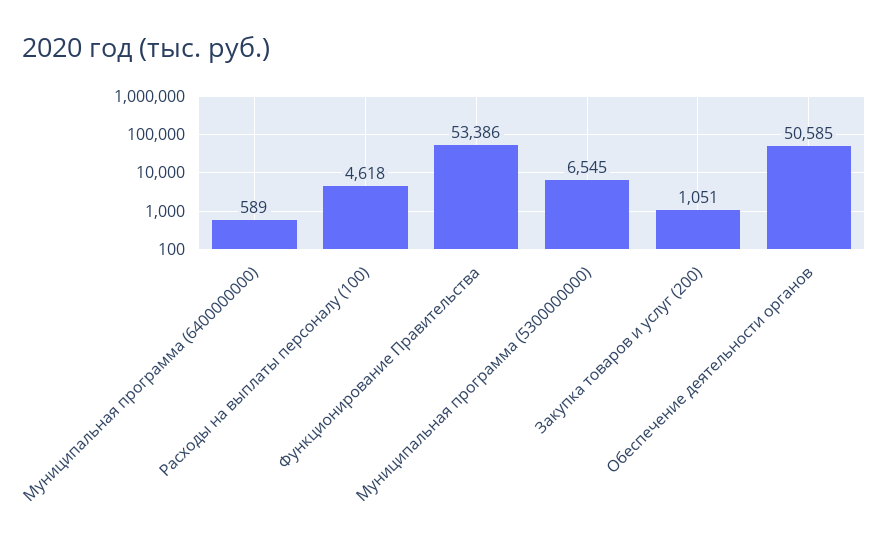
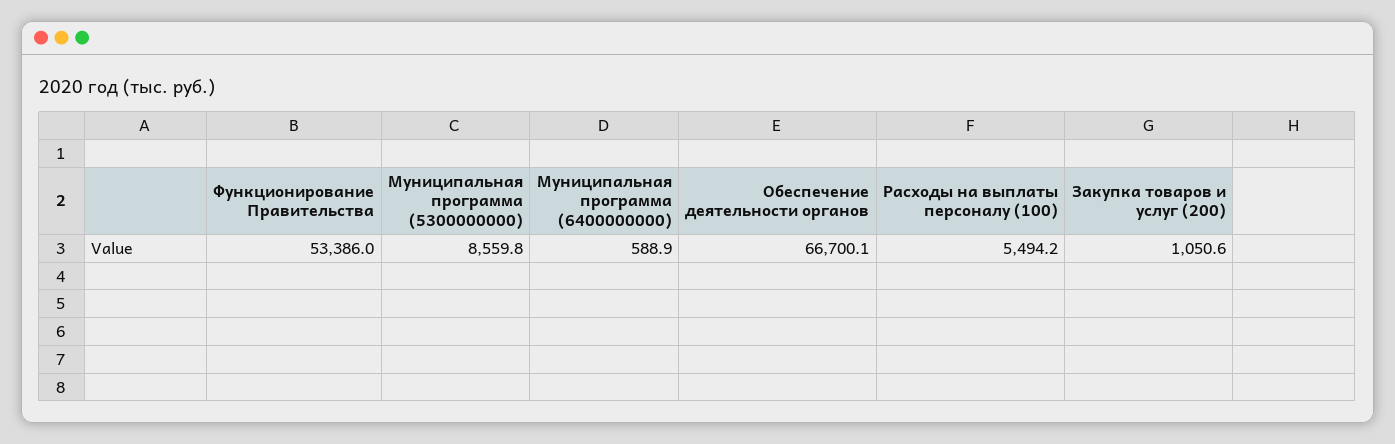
Расходы на выплаты персоналу (100): 4618 -> 5494.2
Муниципальная программа (5300000000): 6545 -> 8559.8
Обеспечение деятельности органов: 50585 -> 66700.1

